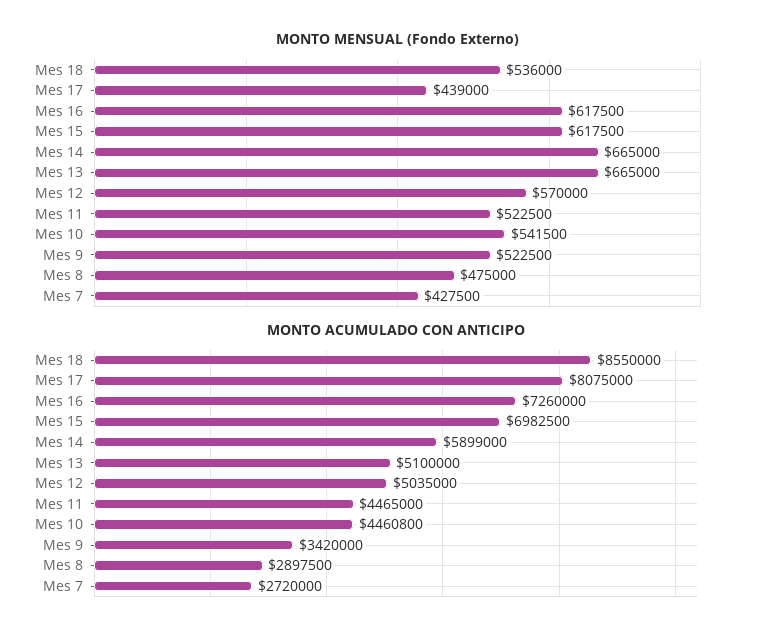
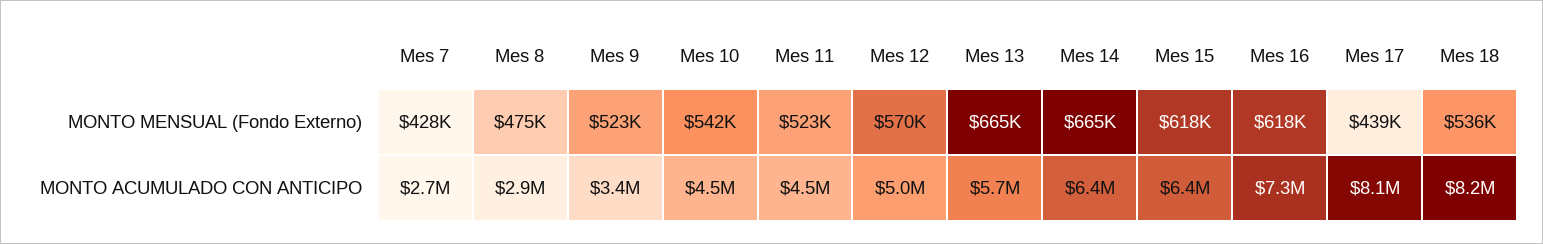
MONTO ACUMULADO CON ANTICIPO, Mes 18: 8550000 -> 8200000
MONTO ACUMULADO CON ANTICIPO, Mes 15: 6982500 -> 6400000
MONTO ACUMULADO CON ANTICIPO, Mes 14: 5899000 -> 6400000
MONTO ACUMULADO CON ANTICIPO, Mes 13: 5100000 -> 5700000

